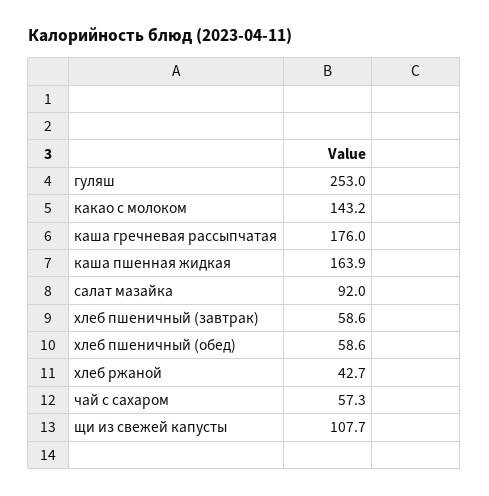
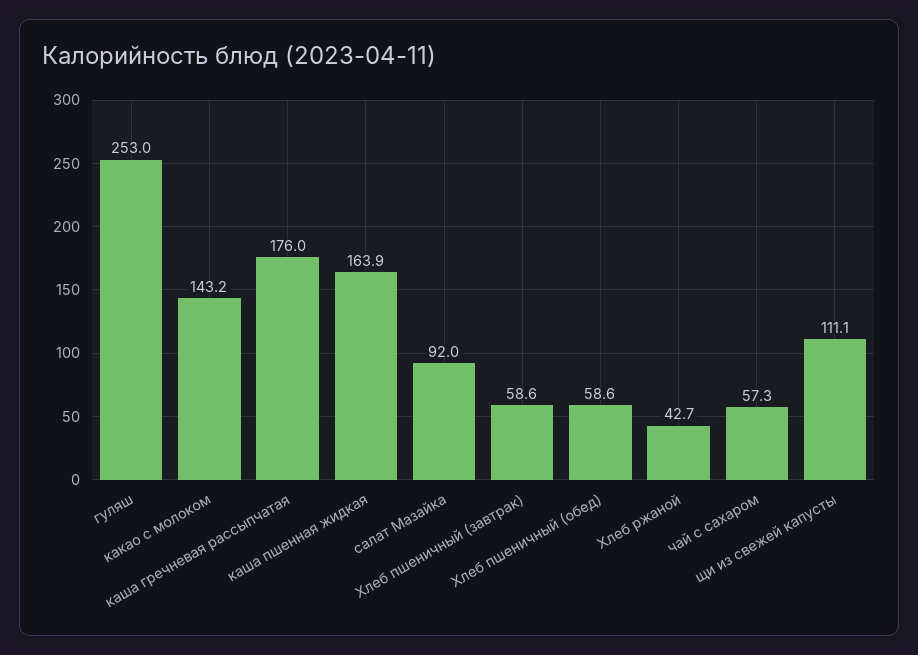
щи из свежей капусты: 107.7 -> 111.1

